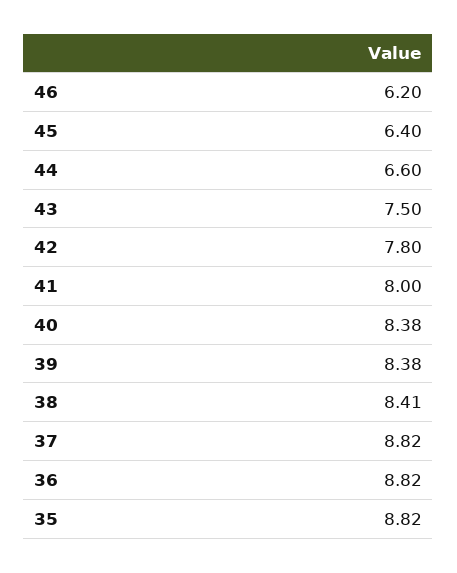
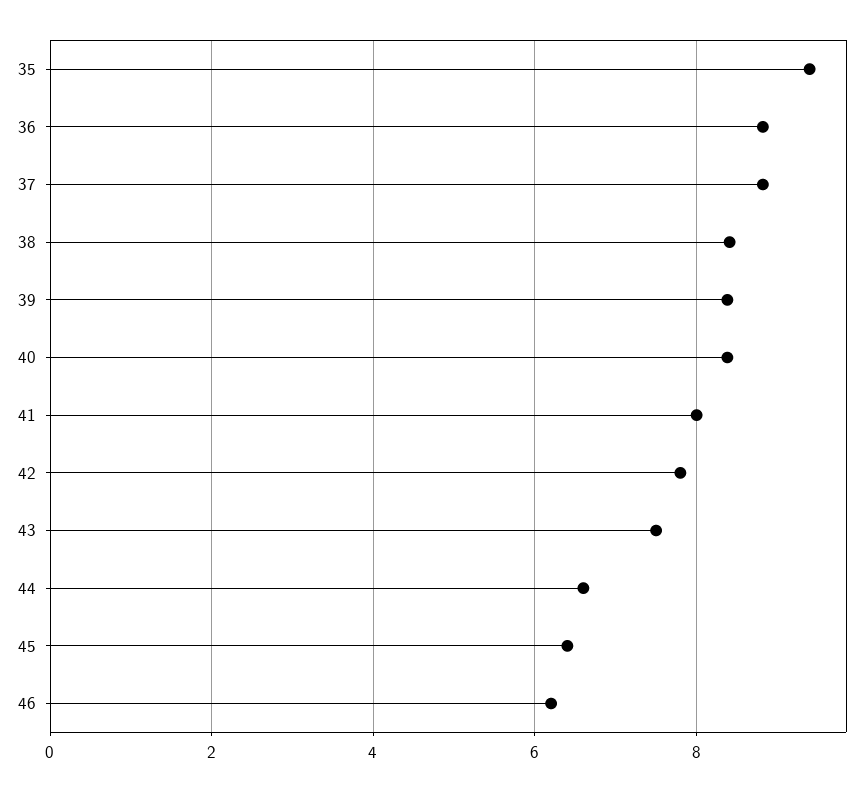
35: 8.82 -> 9.4

